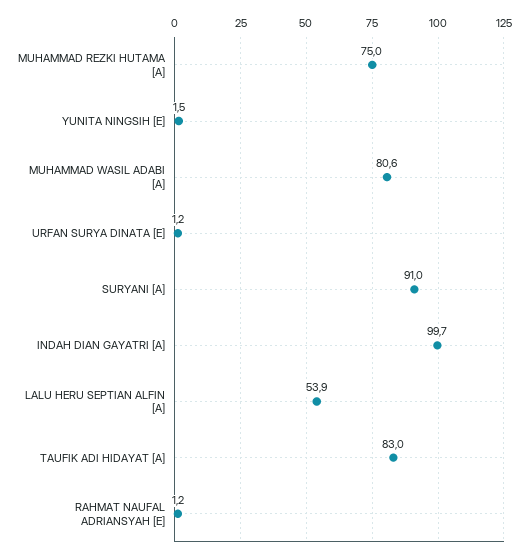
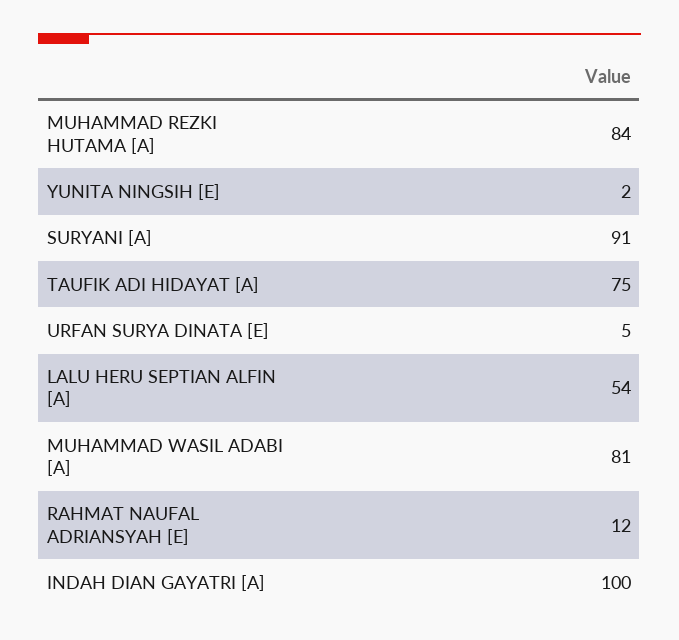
MUHAMMAD REZKI HUTAMA [A]: 75 -> 84
URFAN SURYA DINATA [E]: 1.2 -> 5
TAUFIK ADI HIDAYAT [A]: 83 -> 75
RAHMAT NAUFAL ADRIANSYAH [E]: 1.2 -> 12

